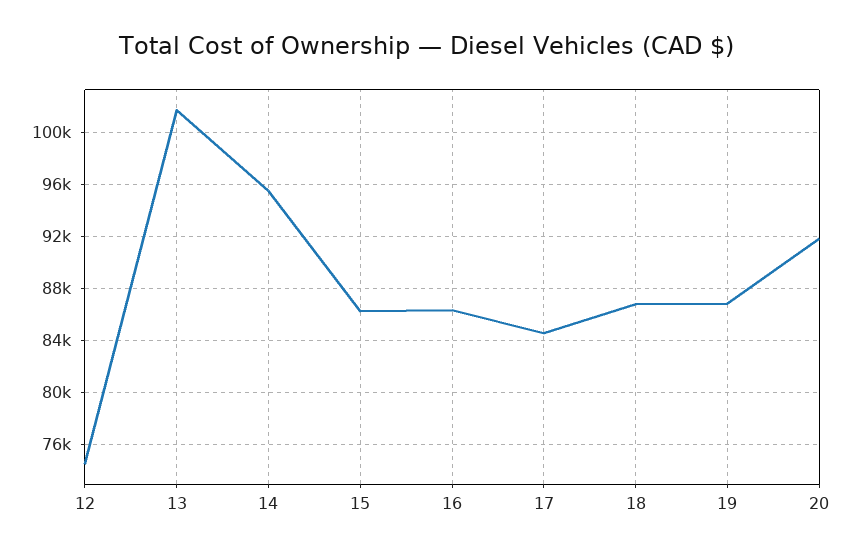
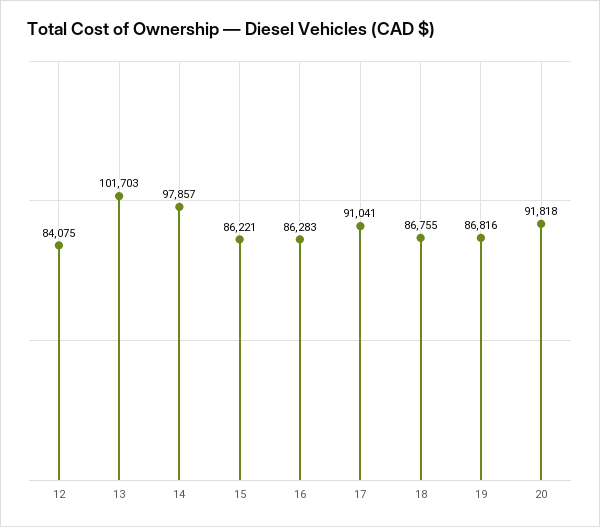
12: 74500 -> 84075
14: 95500 -> 97857
17: 84500 -> 91041

